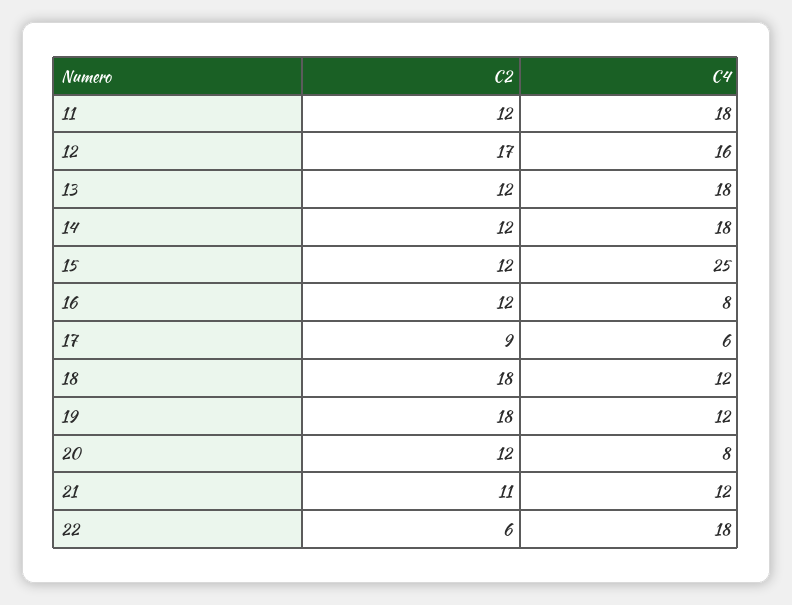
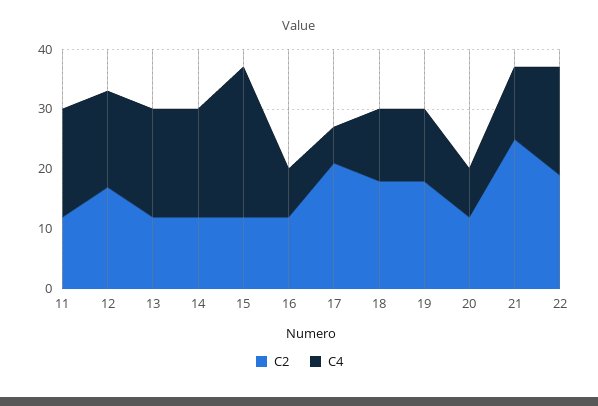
C2, 17: 9 -> 20
C2, 21: 11 -> 25
C2, 22: 6 -> 20

